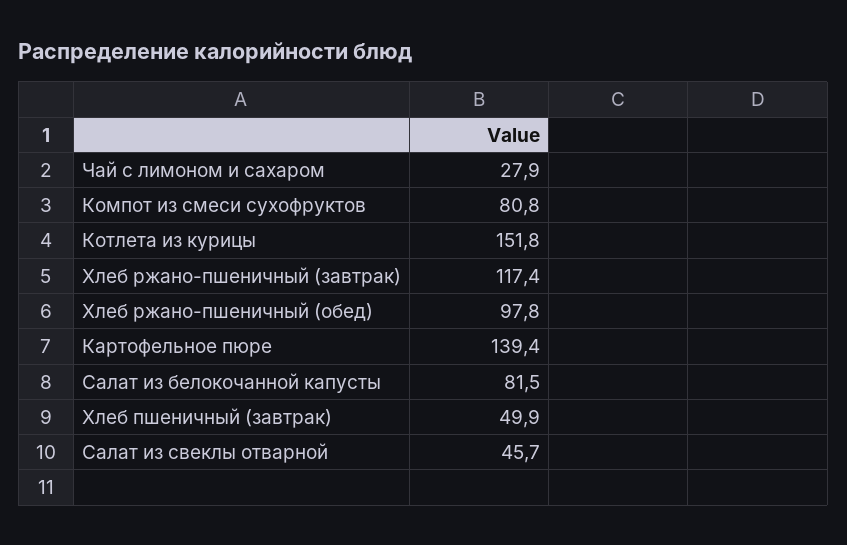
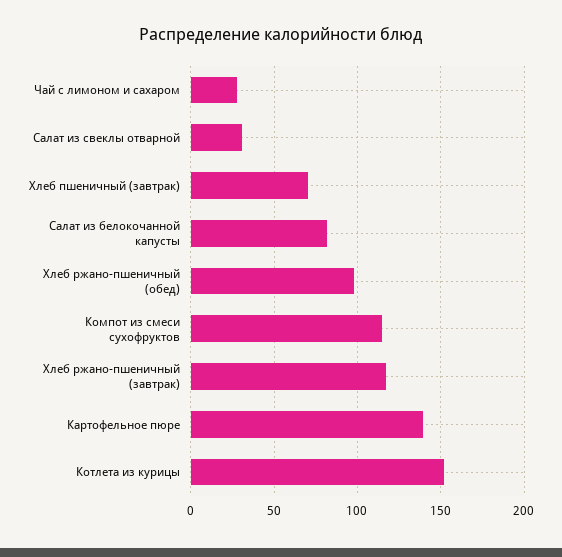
Компот из смеси сухофруктов: 80.8 -> 115
Хлеб пшеничный (завтрак): 49.9 -> 70
Салат из свеклы отварной: 45.7 -> 30

